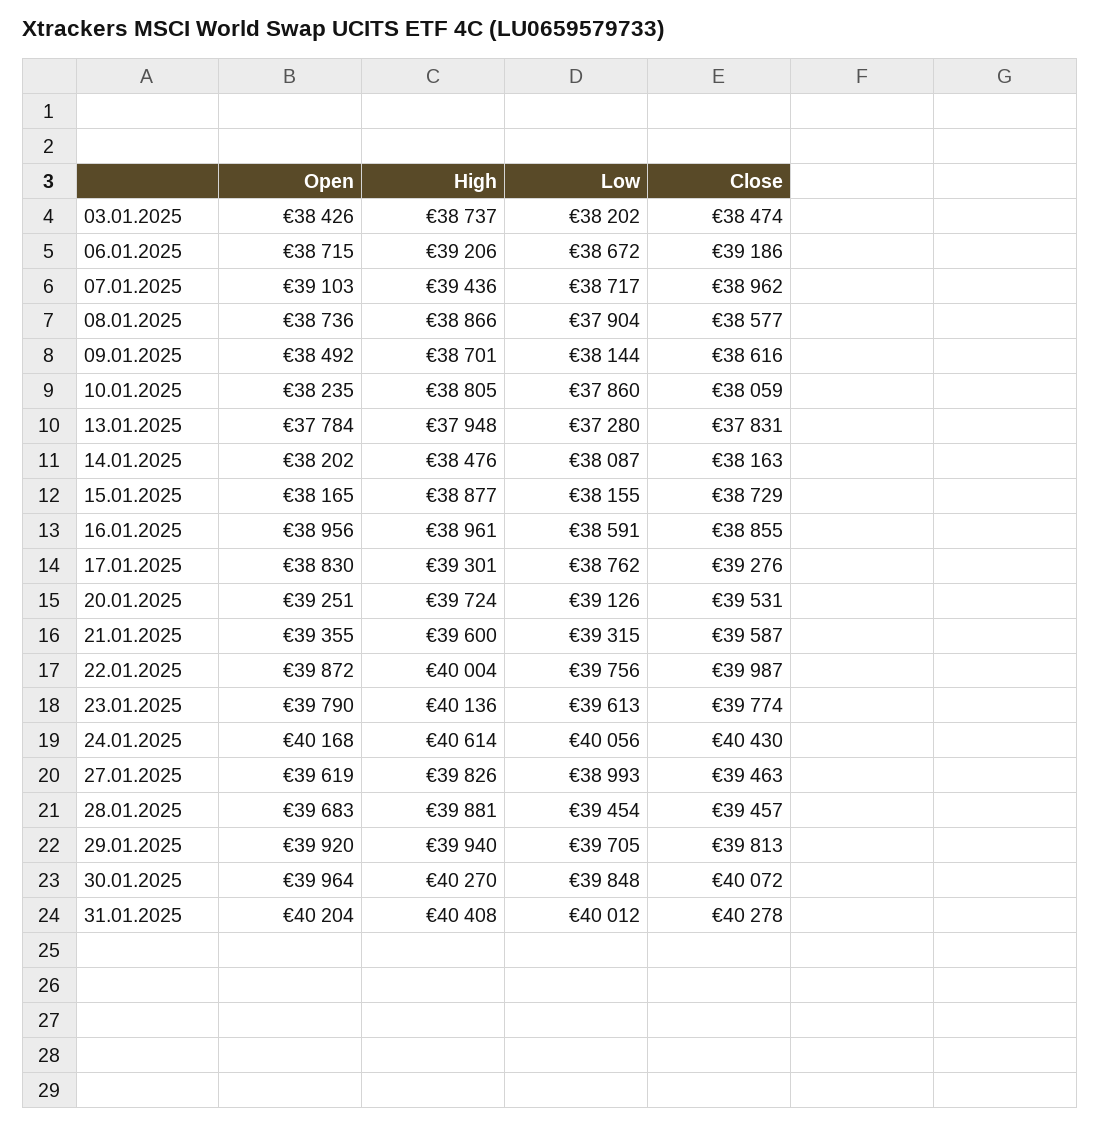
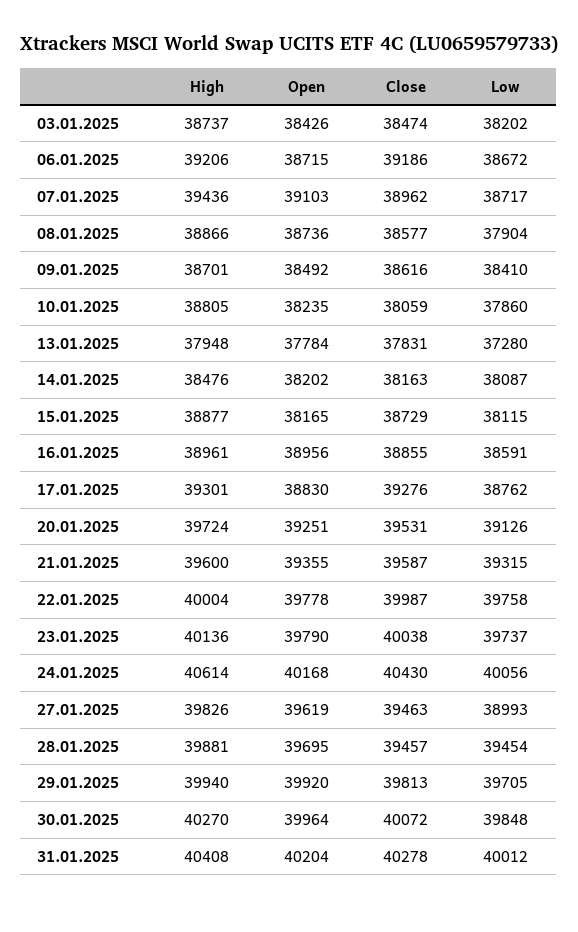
Low, 09.01.2025: 38144 -> 38410
Low, 15.01.2025: 38155 -> 38115
Open, 22.01.2025: 39872 -> 39778
Low, 22.01.2025: 39756 -> 39758
Low, 23.01.2025: 39613 -> 39737
Close, 23.01.2025: 39774 -> 40038
Open, 28.01.2025: 39683 -> 39695

